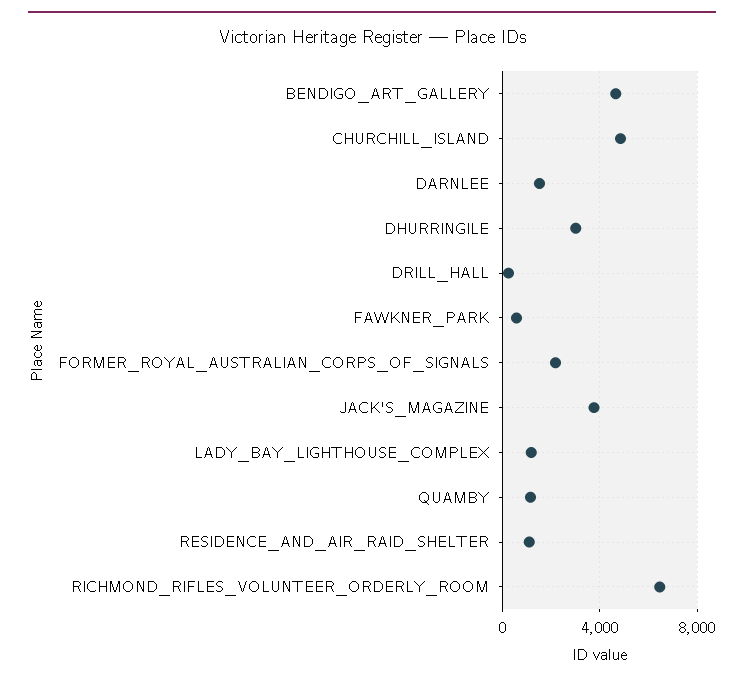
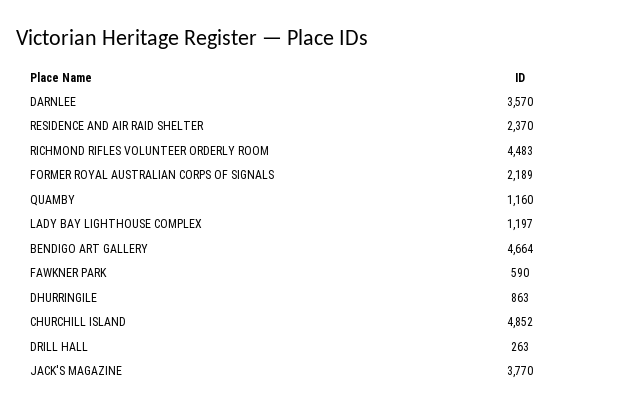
DARNLEE: 1500 -> 3570
DHURRINGILE: 3000 -> 863
RESIDENCE_AND_AIR_RAID_SHELTER: 1000 -> 2370
RICHMOND_RIFLES_VOLUNTEER_ORDERLY_ROOM: 6500 -> 4483

